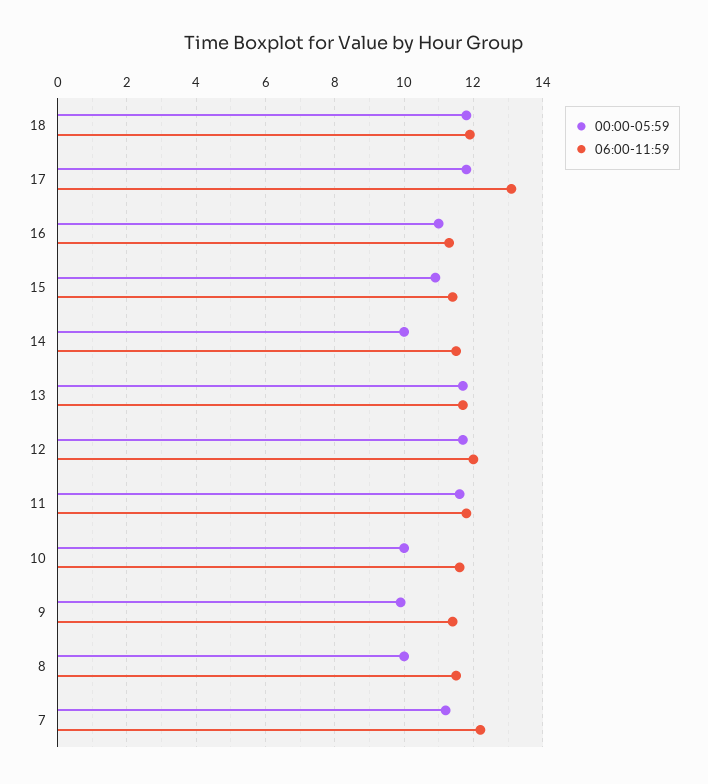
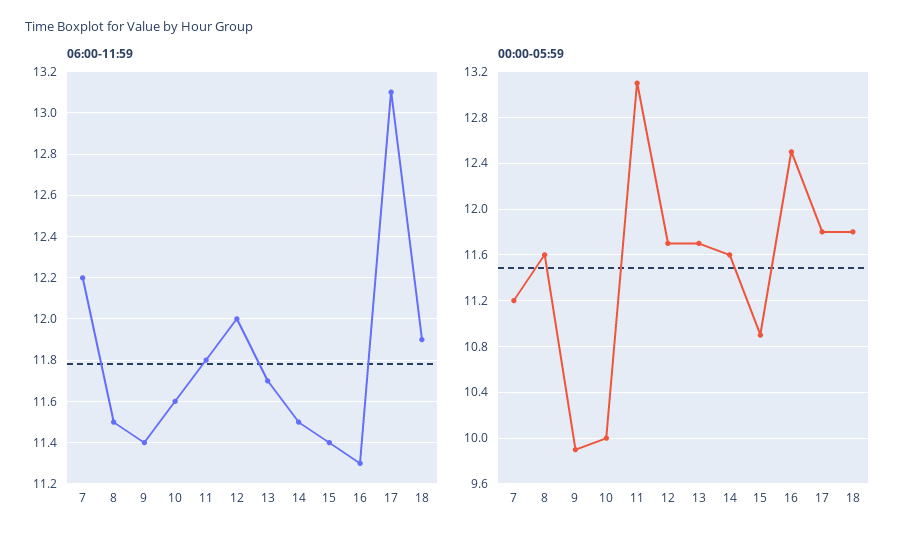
00:00-05:59, 16: 11 -> 12.5
00:00-05:59, 14: 10 -> 11.6
00:00-05:59, 11: 11.5 -> 13.1
00:00-05:59, 8: 10 -> 11.6

